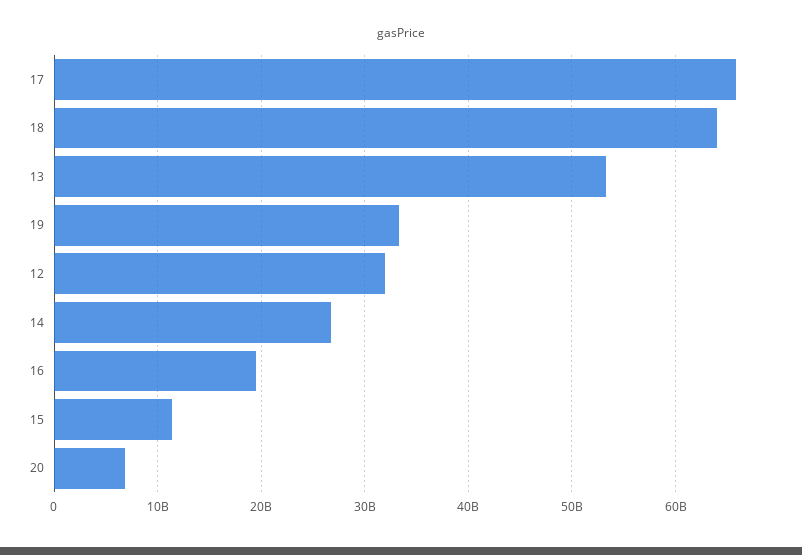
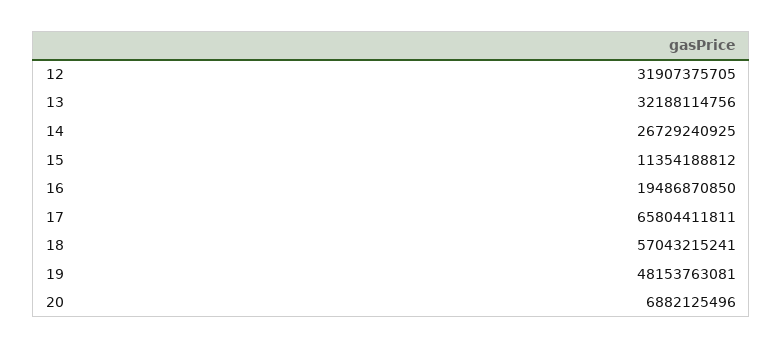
18: 64000000000 -> 57043215241
13: 53000000000 -> 32188114756
19: 33000000000 -> 48153763081

